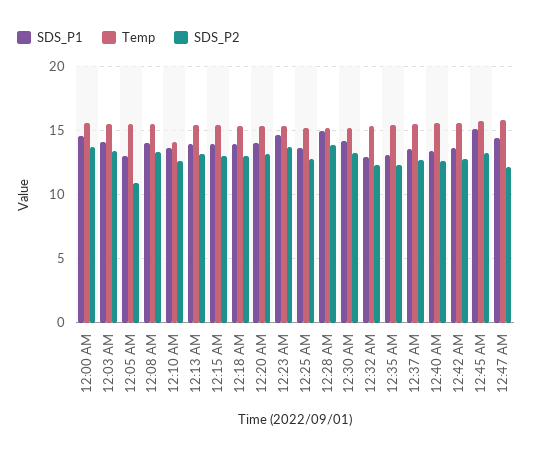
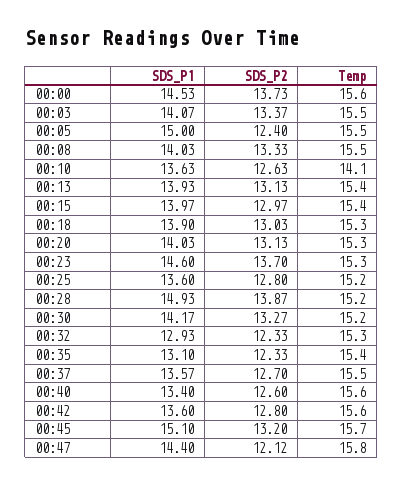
SDS_P1, 12:05 AM: 13 -> 15
SDS_P2, 12:05 AM: 11 -> 12.4

